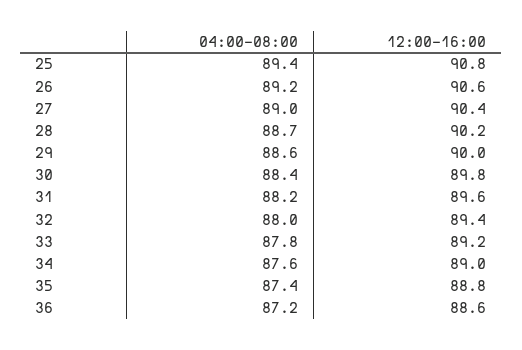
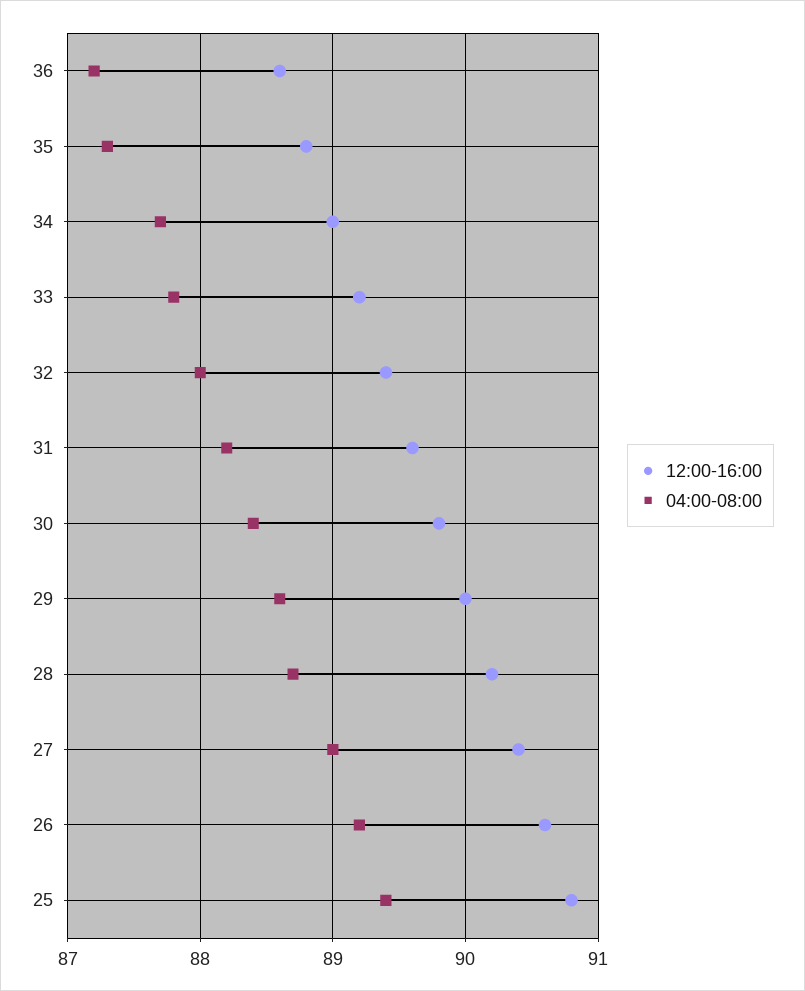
04:00-08:00, 34: 87.6 -> 87.7
04:00-08:00, 35: 87.4 -> 87.3

